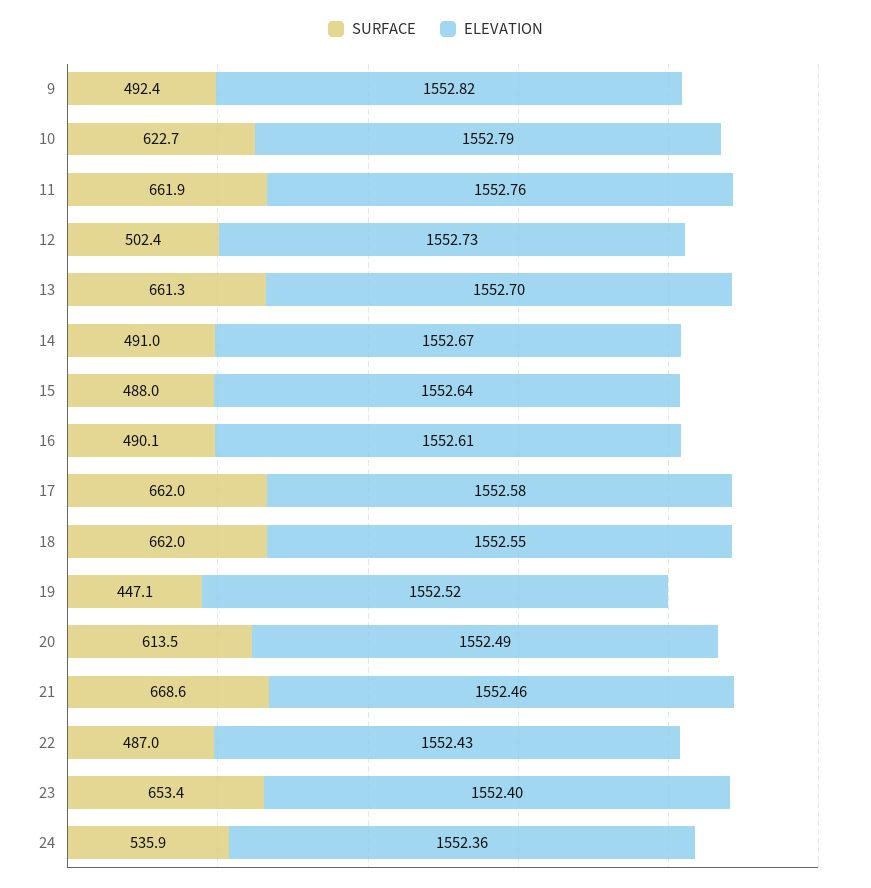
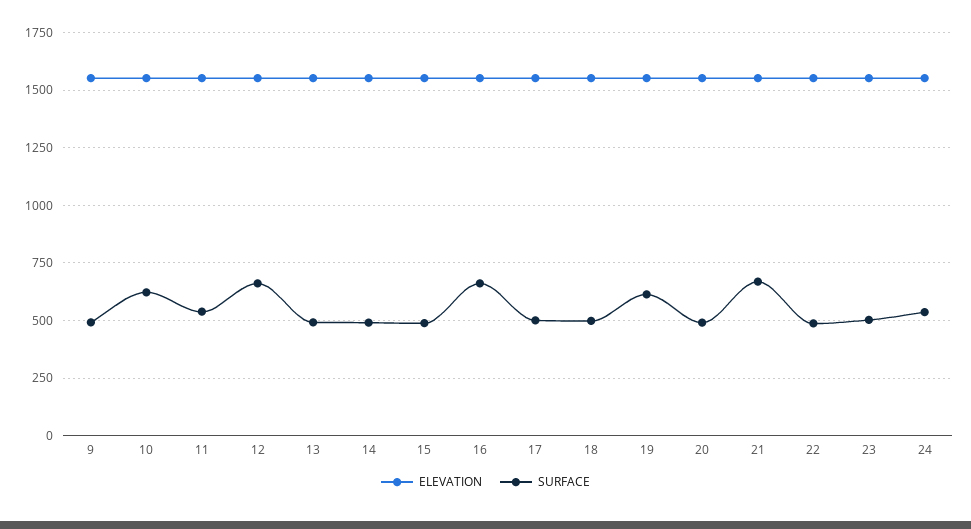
SURFACE, 11: 661.9 -> 550
SURFACE, 12: 502.4 -> 650
SURFACE, 13: 661.3 -> 500
SURFACE, 16: 490.1 -> 650
SURFACE, 17: 662 -> 500
SURFACE, 18: 662 -> 500
SURFACE, 19: 447.1 -> 600
SURFACE, 20: 613.5 -> 500
SURFACE, 23: 653.4 -> 500

